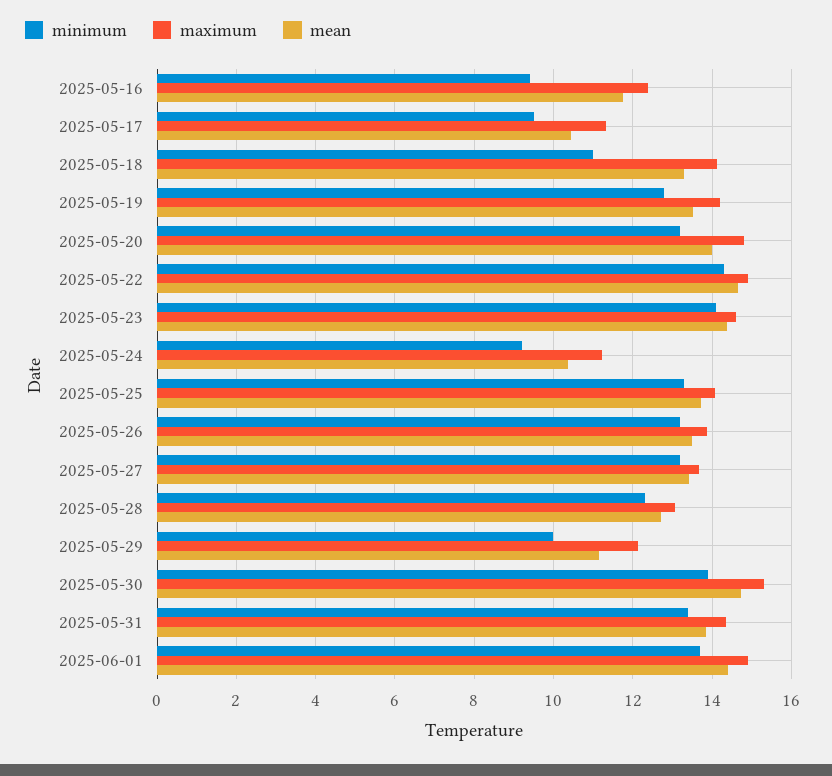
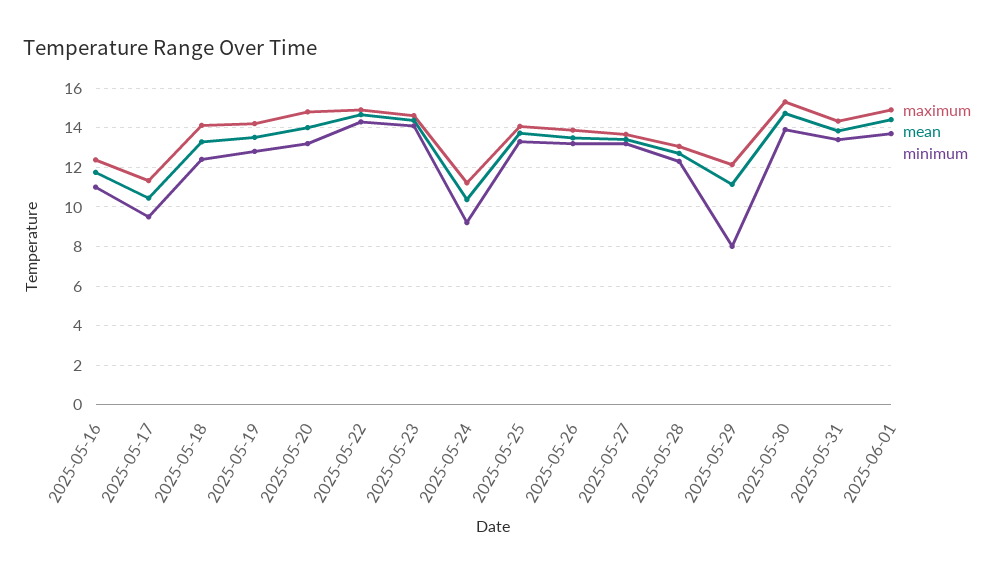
minimum, 2025-05-16: 9.4 -> 11
minimum, 2025-05-18: 11 -> 12.5
minimum, 2025-05-29: 10 -> 8

